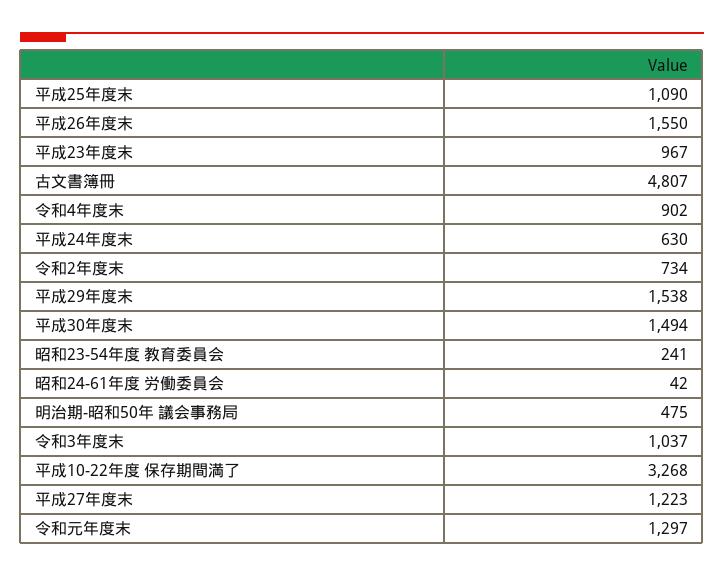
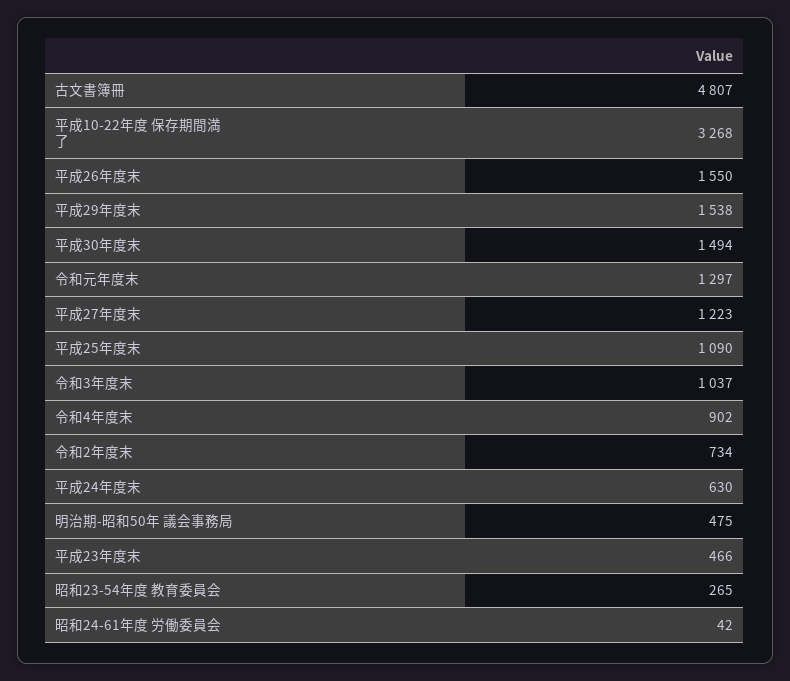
平成23年度末: 967 -> 466
昭和23-54年度 教育委員会: 241 -> 265

